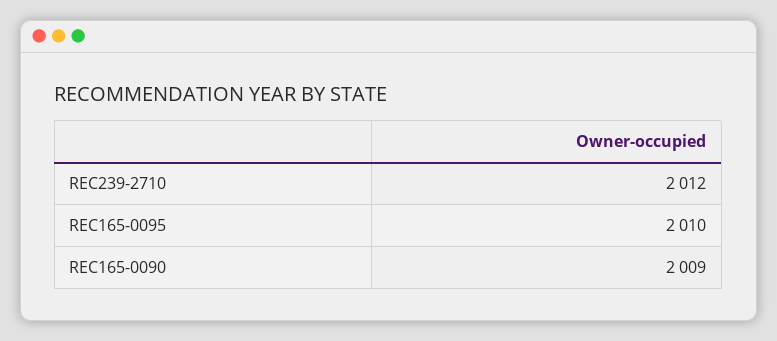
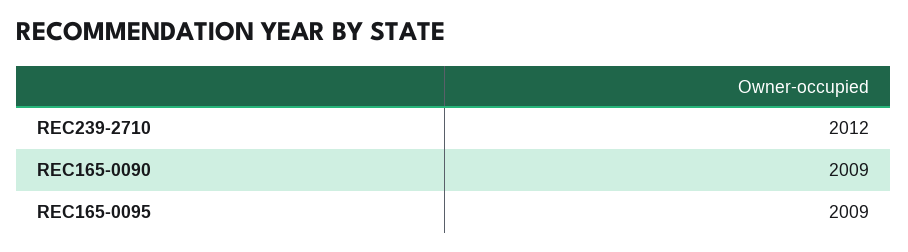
REC165-0095: 2010 -> 2009

